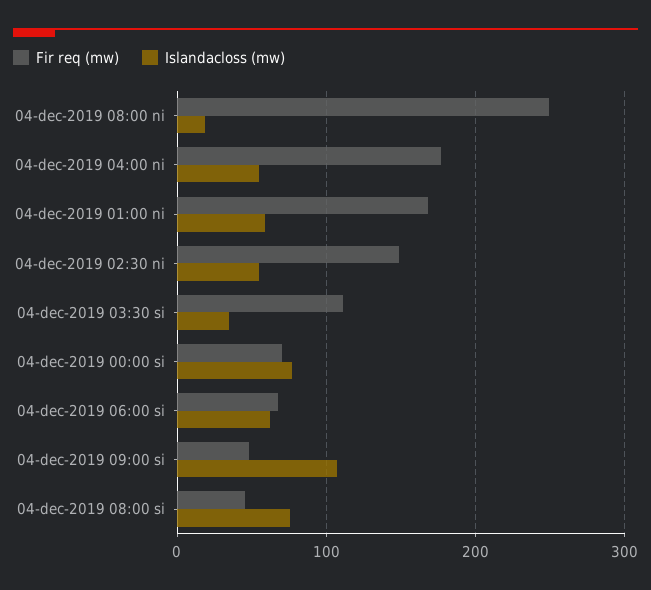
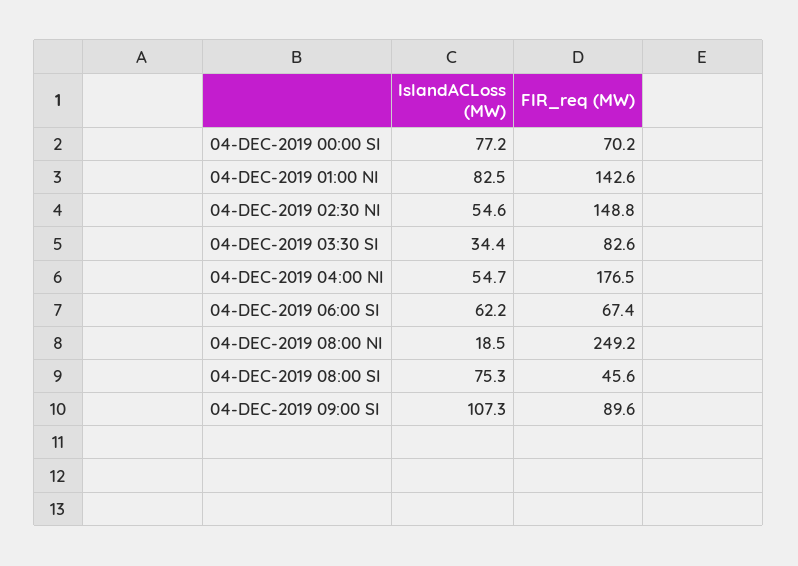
Fir req (mw), 04-dec-2019 01:00 ni: 170 -> 142.6
Islandacloss (mw), 04-dec-2019 01:00 ni: 60 -> 82.5
Fir req (mw), 04-dec-2019 03:30 si: 110 -> 82.6
Fir req (mw), 04-dec-2019 09:00 si: 50 -> 89.6

